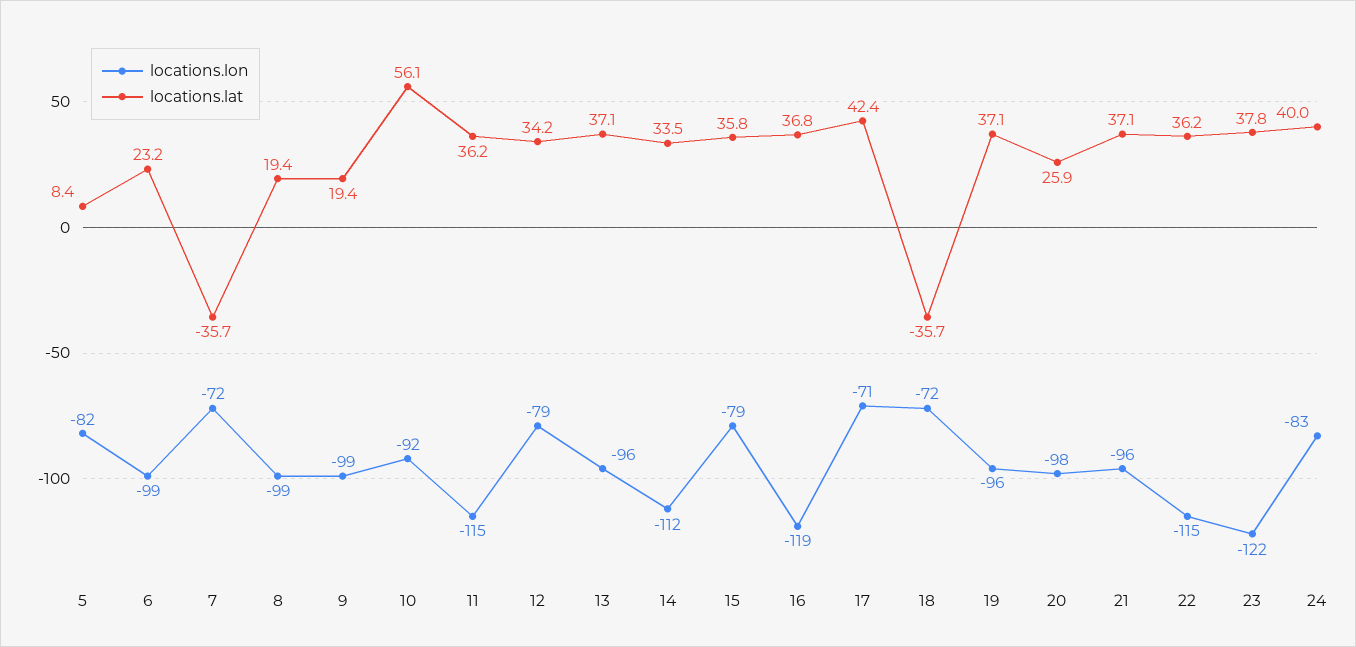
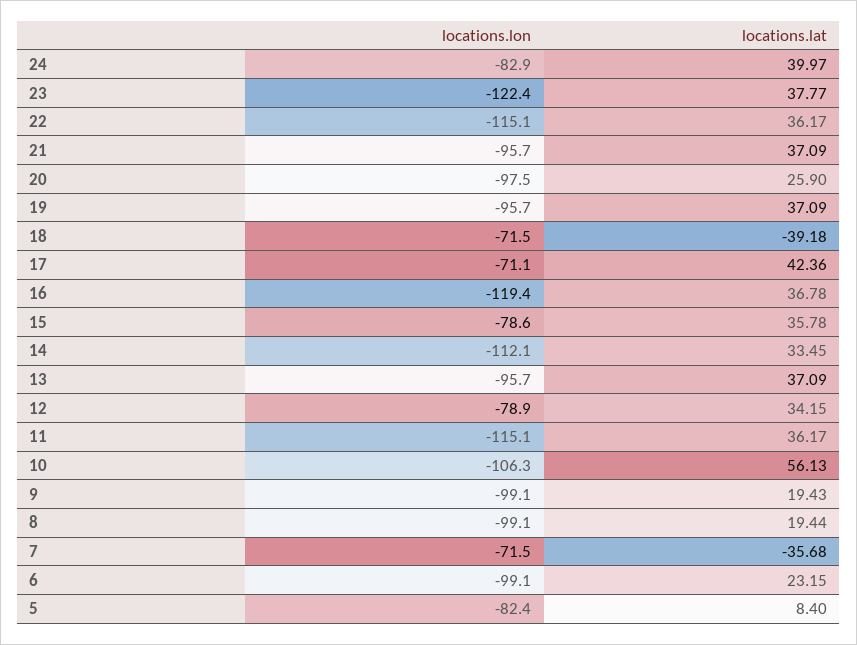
locations.lon, 10: -92 -> -106.3
locations.lat, 18: -35.7 -> -39.18

